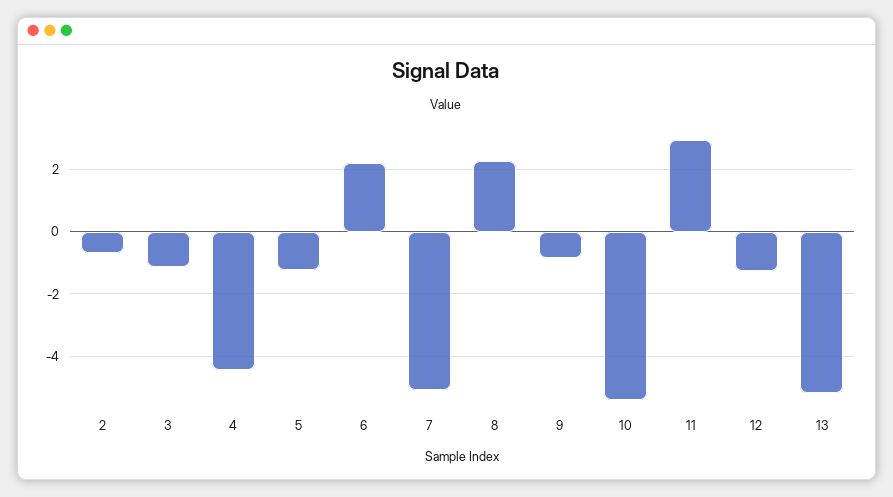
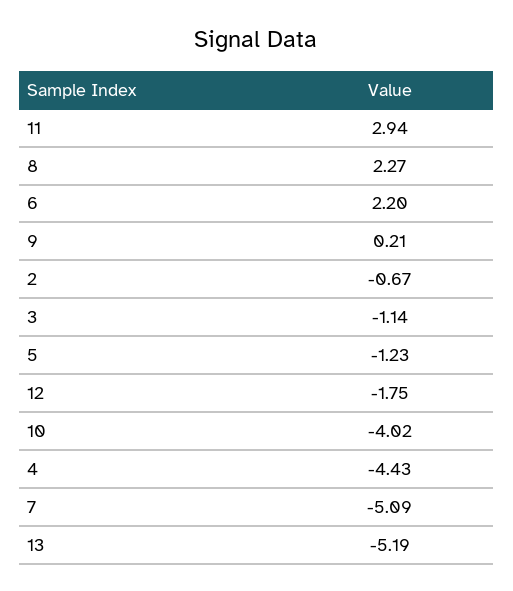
9: -0.8 -> 0.21
10: -5.4 -> -4.02
12: -1.2 -> -1.75

